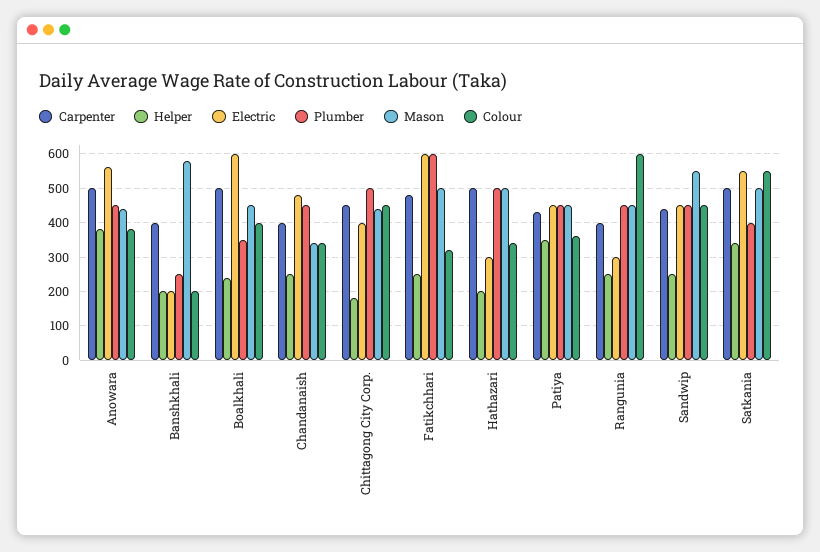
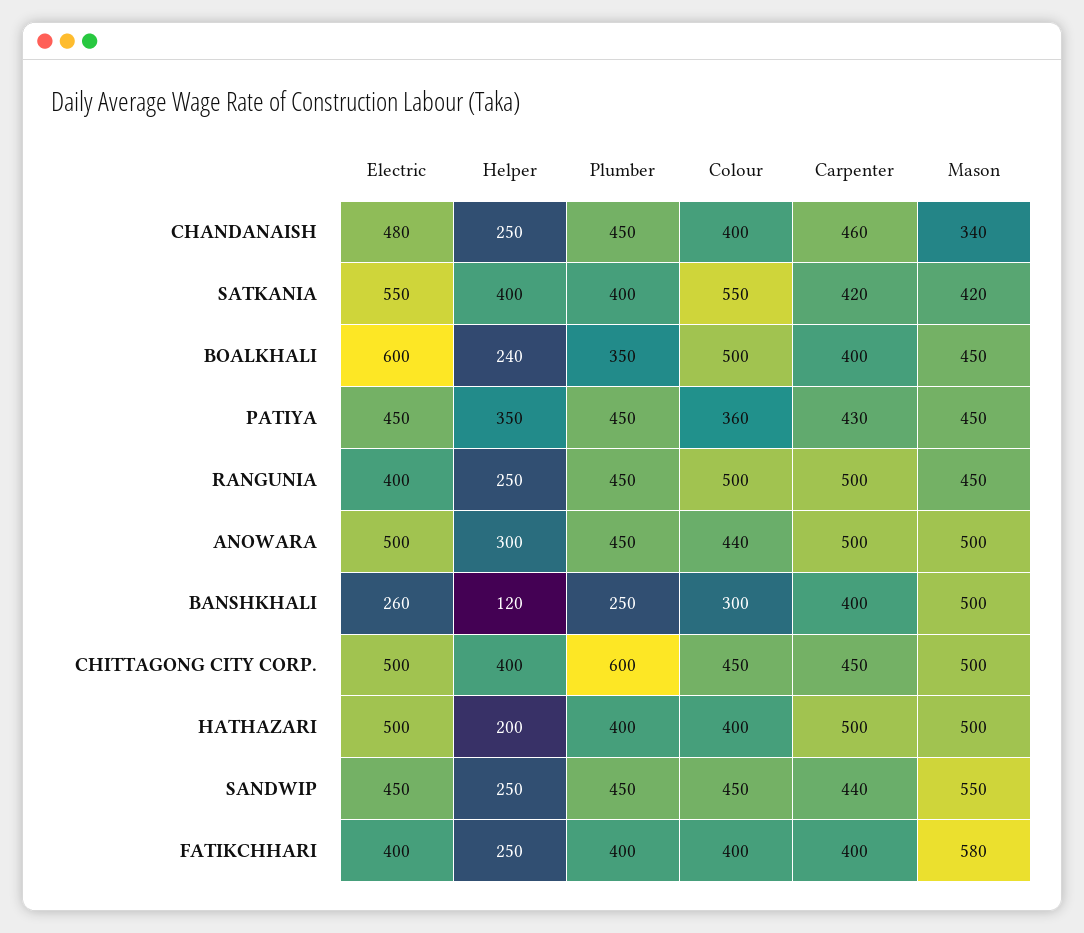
Helper, Anowara: 380 -> 300
Electric, Anowara: 560 -> 500
Mason, Anowara: 440 -> 500
Colour, Anowara: 380 -> 440
Helper, Banshkhali: 200 -> 120
Electric, Banshkhali: 200 -> 260
Mason, Banshkhali: 580 -> 500
Colour, Banshkhali: 200 -> 300
Carpenter, Boalkhali: 500 -> 400
Colour, Boalkhali: 400 -> 500
Carpenter, Chandanaish: 400 -> 460
Colour, Chandanaish: 340 -> 400
Helper, Chittagong City Corp.: 180 -> 400
Electric, Chittagong City Corp.: 400 -> 500
Plumber, Chittagong City Corp.: 500 -> 600
Mason, Chittagong City Corp.: 440 -> 500
Carpenter, Fatikchhari: 480 -> 400
Electric, Fatikchhari: 600 -> 400
Plumber, Fatikchhari: 600 -> 400
Mason, Fatikchhari: 500 -> 580
Colour, Fatikchhari: 320 -> 400
Electric, Hathazari: 300 -> 500
Plumber, Hathazari: 500 -> 400
Colour, Hathazari: 340 -> 400
Carpenter, Rangunia: 400 -> 500
Electric, Rangunia: 300 -> 400
Colour, Rangunia: 600 -> 500
Carpenter, Satkania: 500 -> 420
Helper, Satkania: 340 -> 400
Mason, Satkania: 500 -> 420

